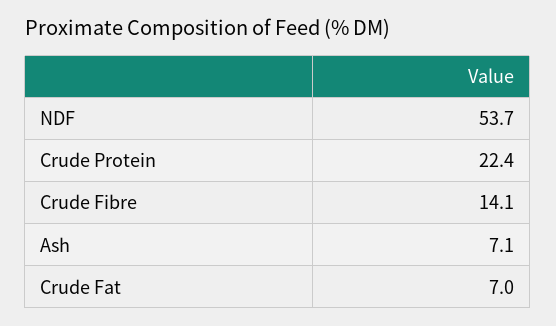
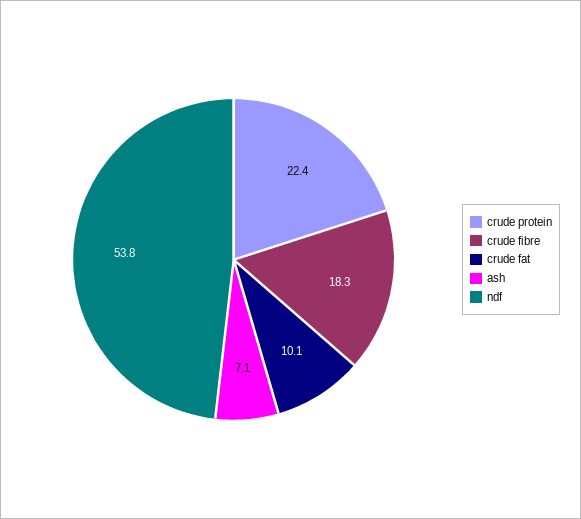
NDF: 53.7 -> 53.8
Crude Fibre: 14.1 -> 18.3
Crude Fat: 7 -> 10.1

